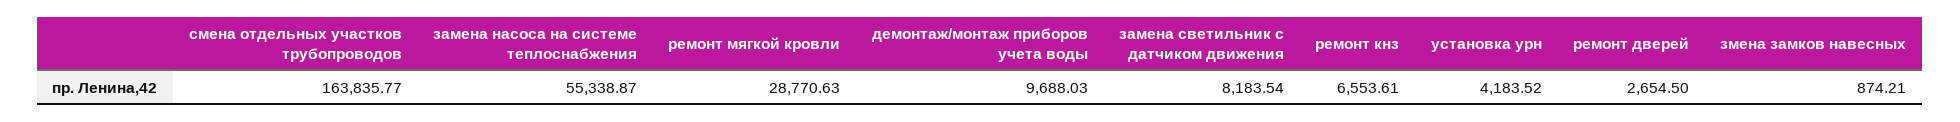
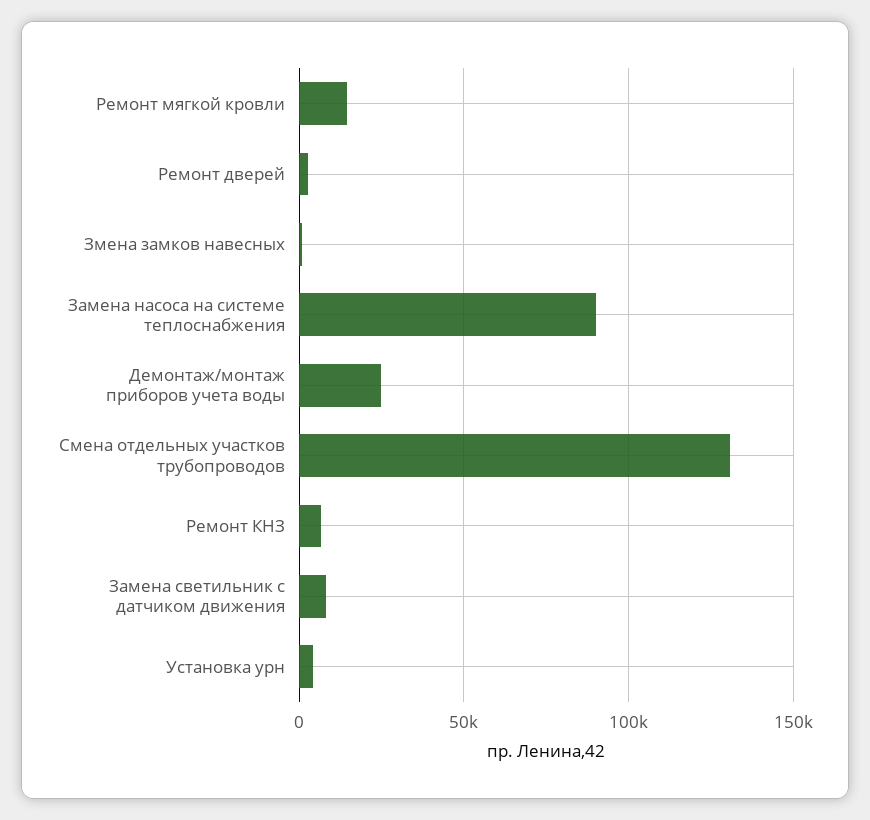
смена отдельных участков трубопроводов: 163835.77 -> 130000
замена насоса на системе теплоснабжения: 55338.87 -> 90000
ремонт мягкой кровли: 28770.63 -> 15000
демонтаж/монтаж приборов учета воды: 9688.03 -> 25000

